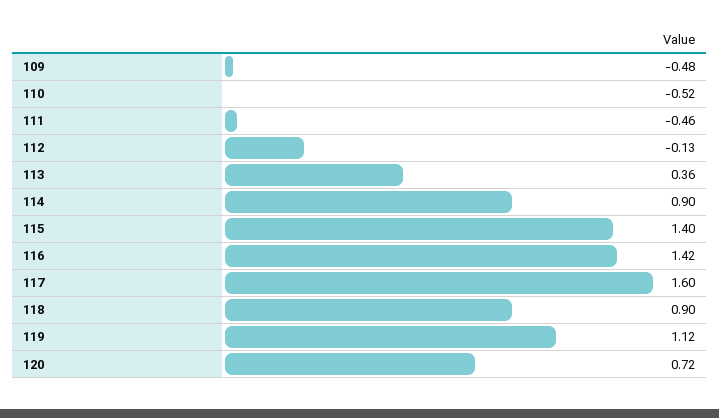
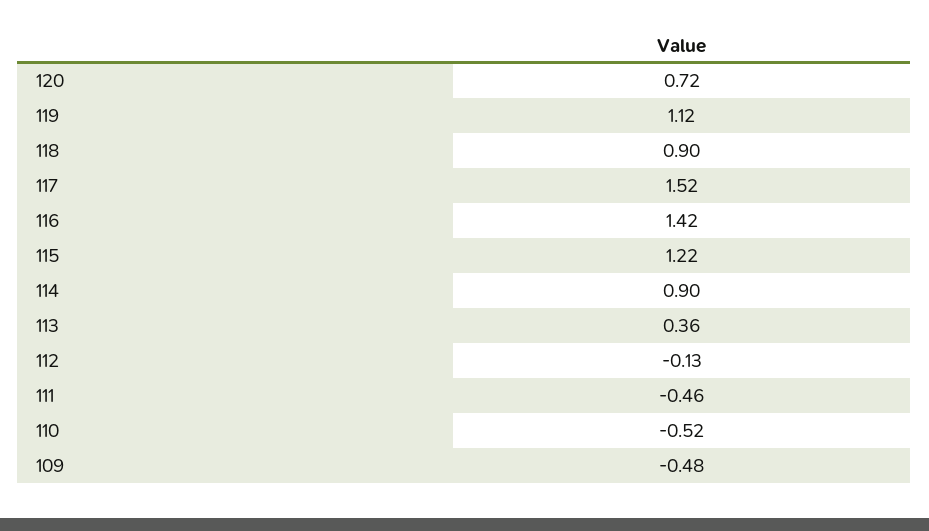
115: 1.4 -> 1.22
117: 1.6 -> 1.52

